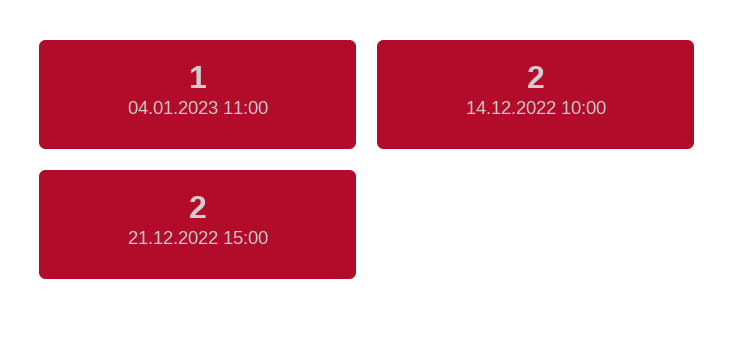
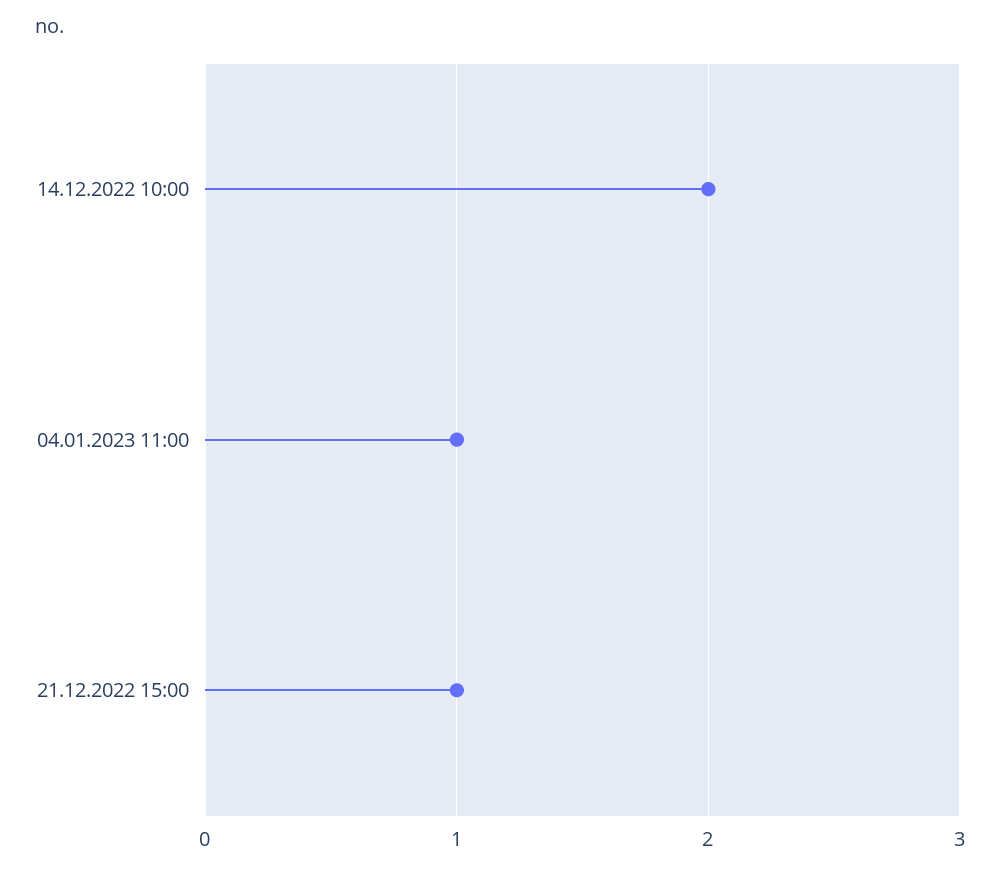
21.12.2022 15:00: 2 -> 1

